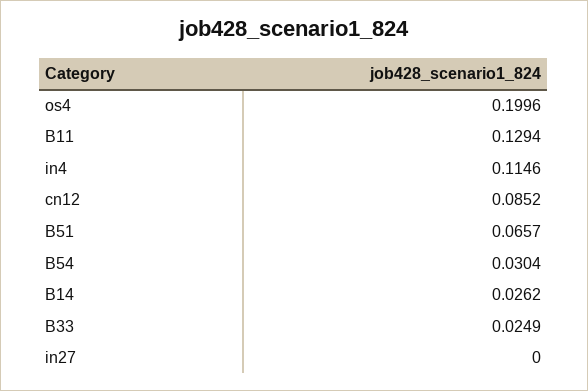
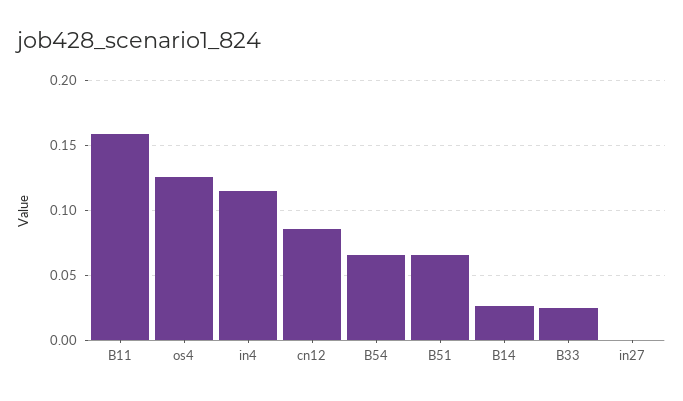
os4: 0.1996 -> 0.125
B11: 0.1294 -> 0.16
B54: 0.0304 -> 0.065

